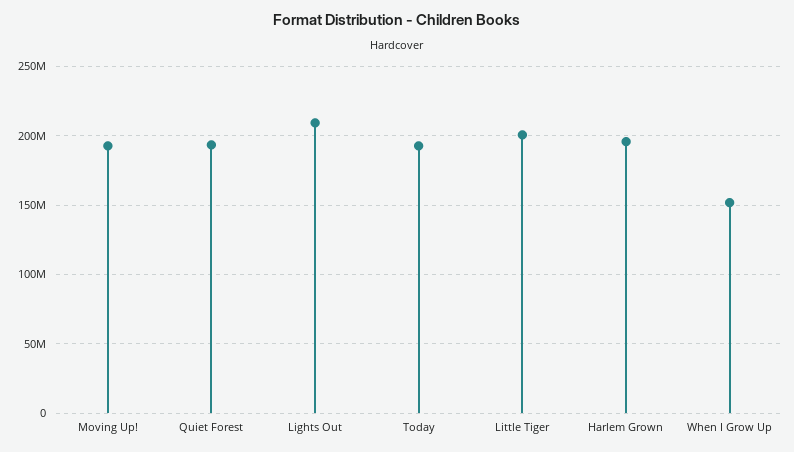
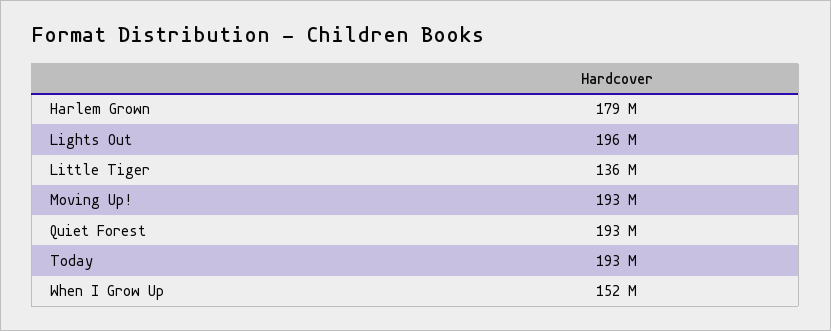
Lights Out: 210000000 -> 196000000
Little Tiger: 200000000 -> 136000000
Harlem Grown: 195000000 -> 179000000

